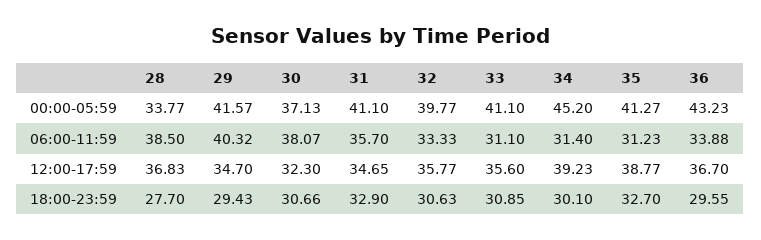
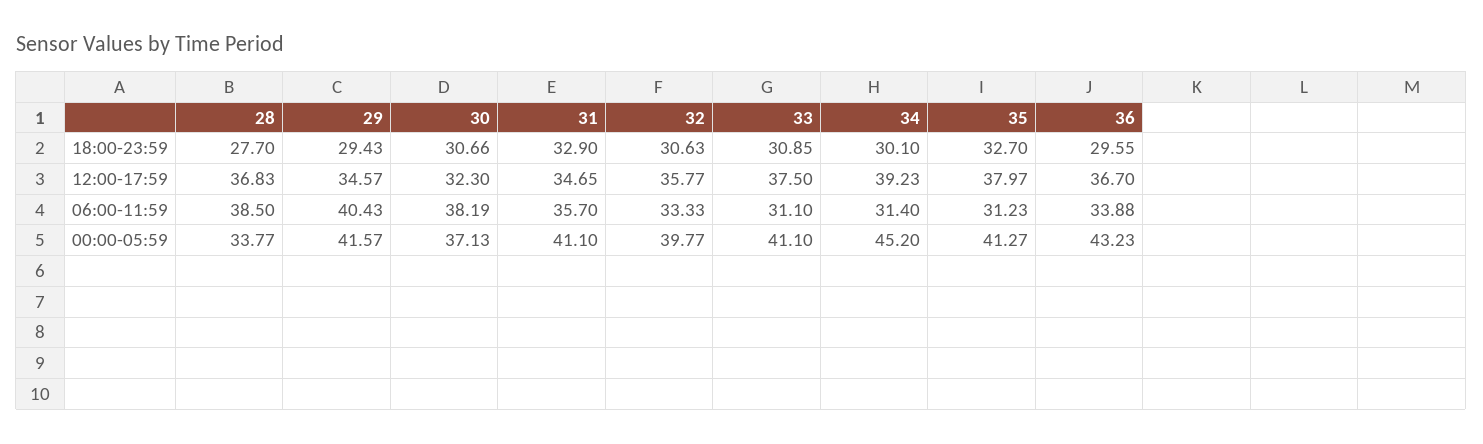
29, 06:00-11:59: 40.32 -> 40.43
30, 06:00-11:59: 38.07 -> 38.19
29, 12:00-17:59: 34.7 -> 34.57
33, 12:00-17:59: 35.6 -> 37.5
35, 12:00-17:59: 38.77 -> 37.97

